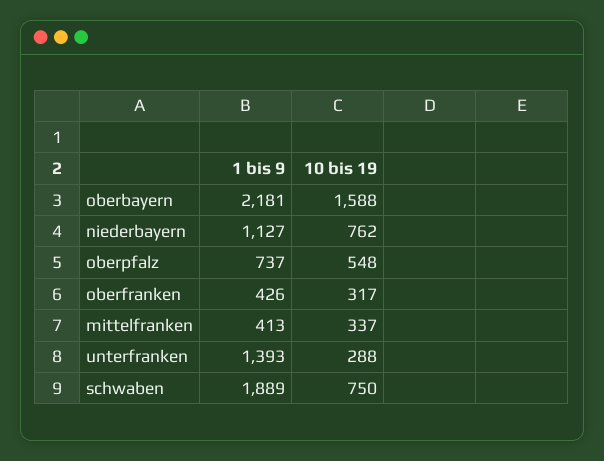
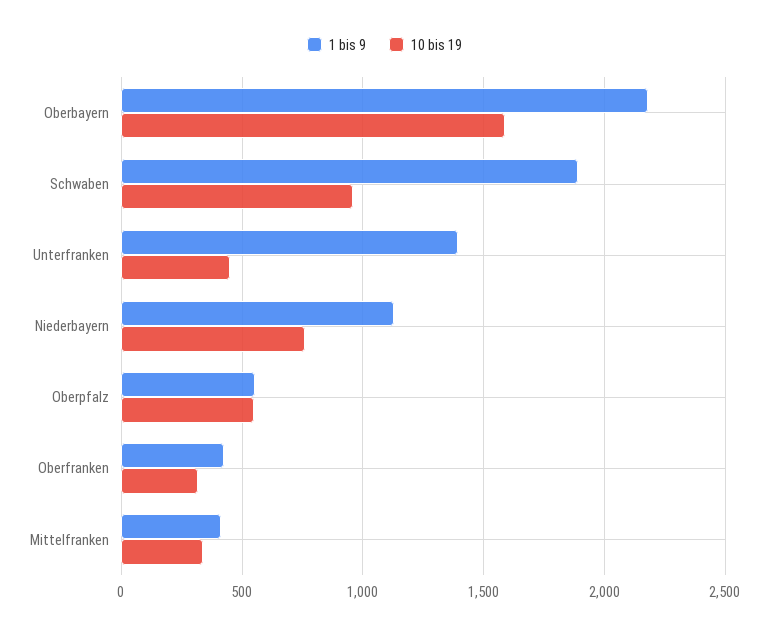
1 bis 9, oberpfalz: 737 -> 550
10 bis 19, unterfranken: 288 -> 450
10 bis 19, schwaben: 750 -> 950

